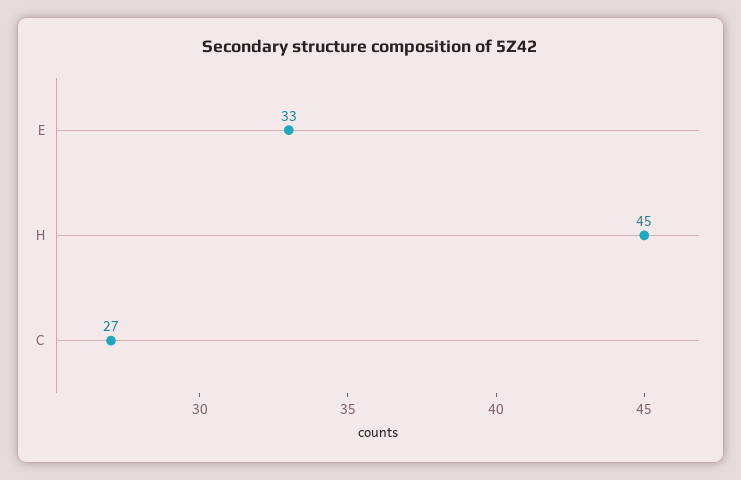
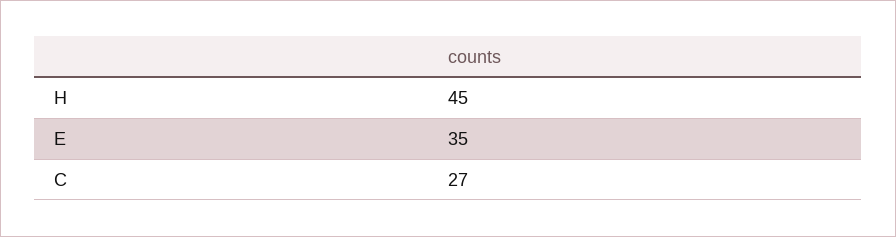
E: 33 -> 35

